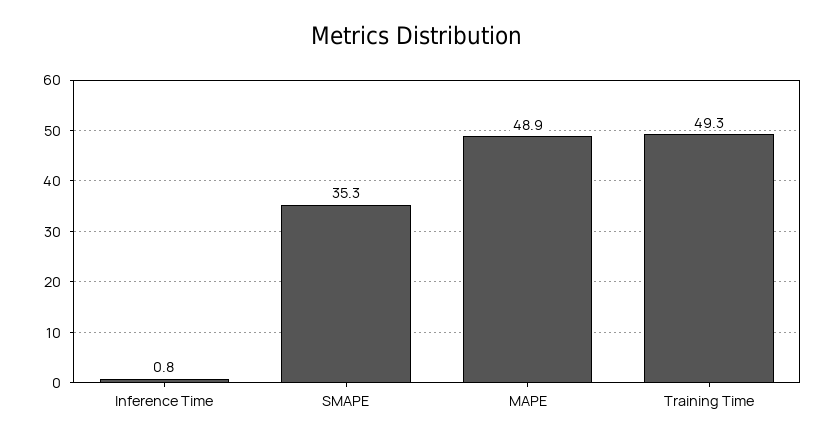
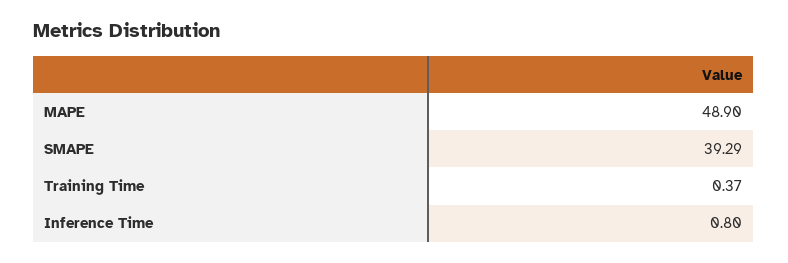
SMAPE: 35.3 -> 39.29
Training Time: 49.3 -> 0.37

